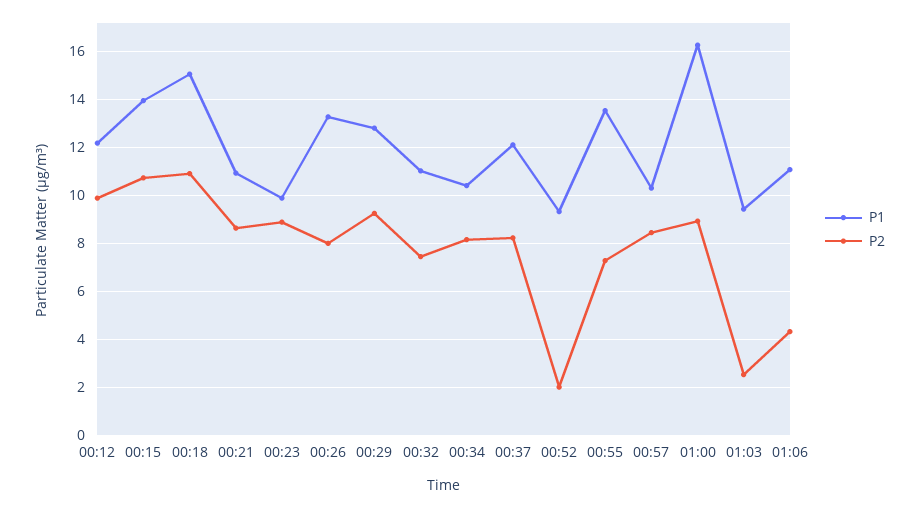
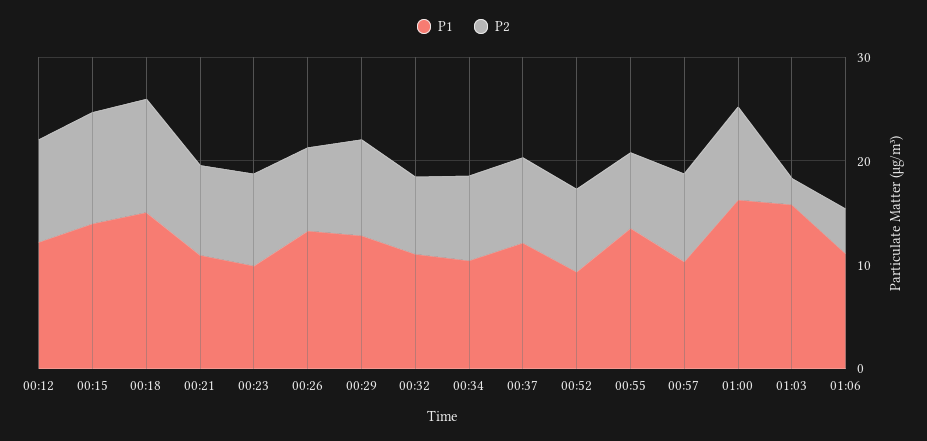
P2, 00:52: 2 -> 8
P1, 01:03: 9.5 -> 16

